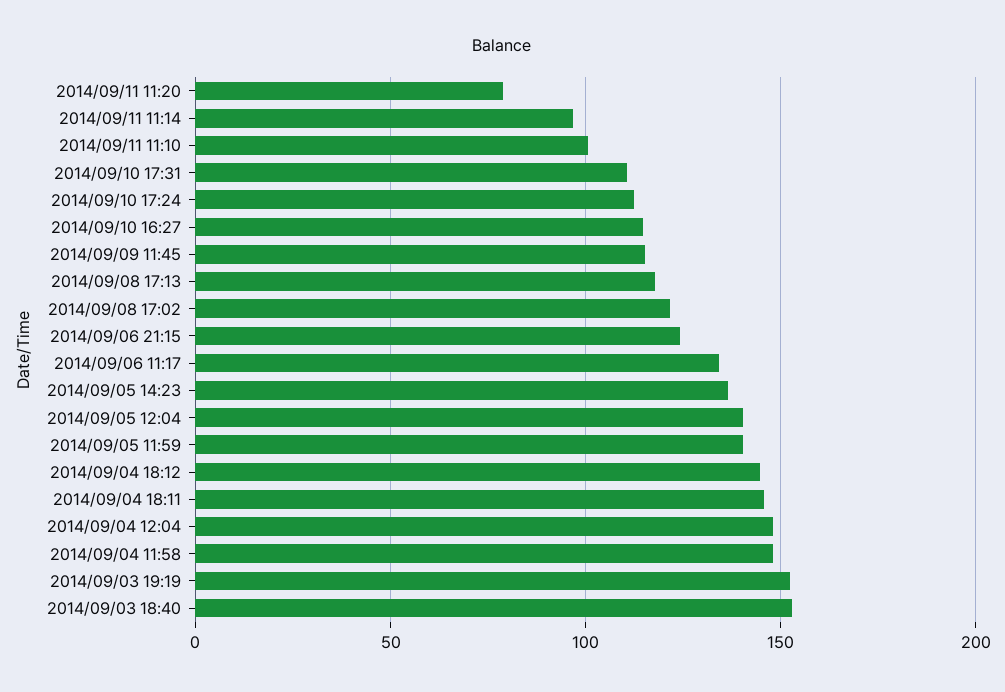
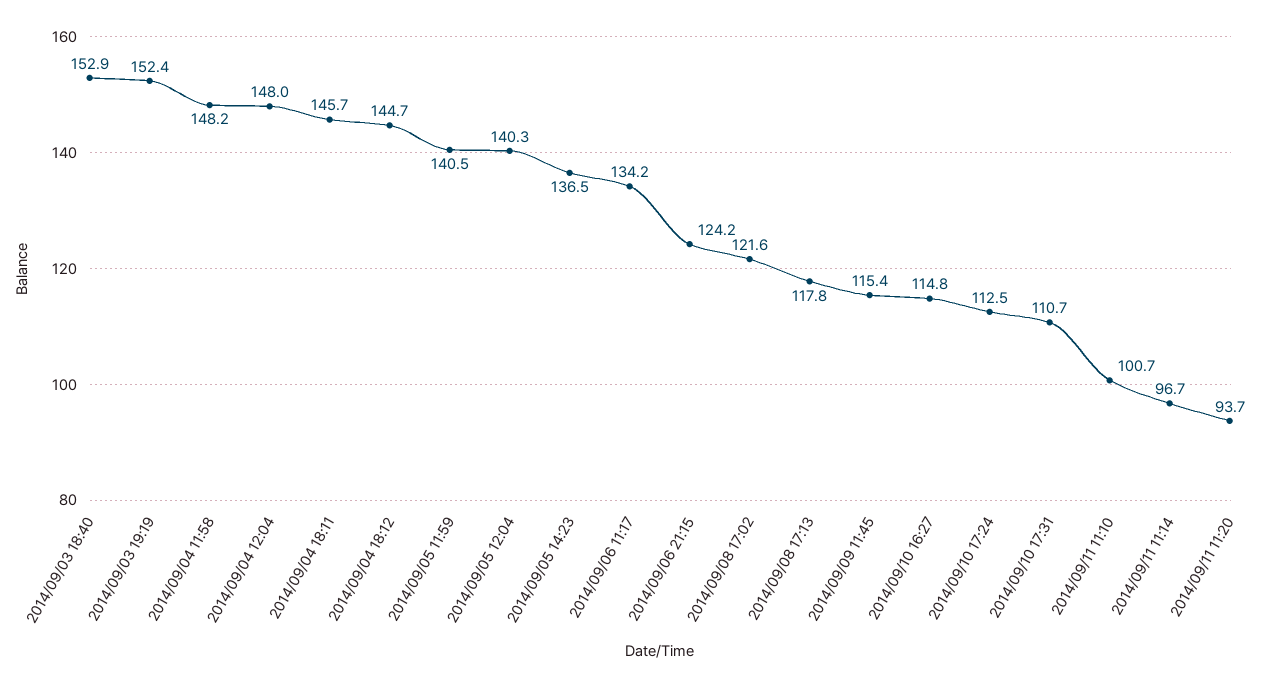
2014/09/11 11:20: 80 -> 93.7

